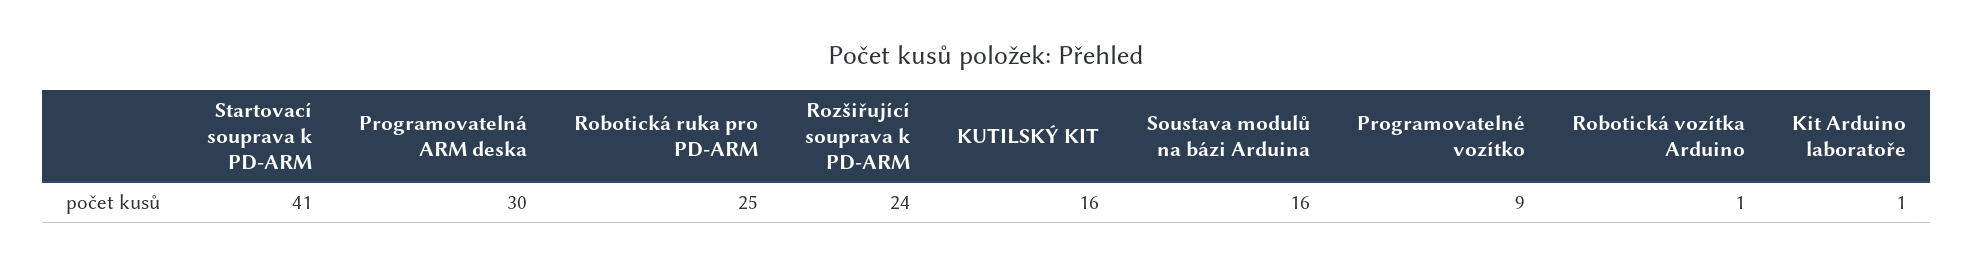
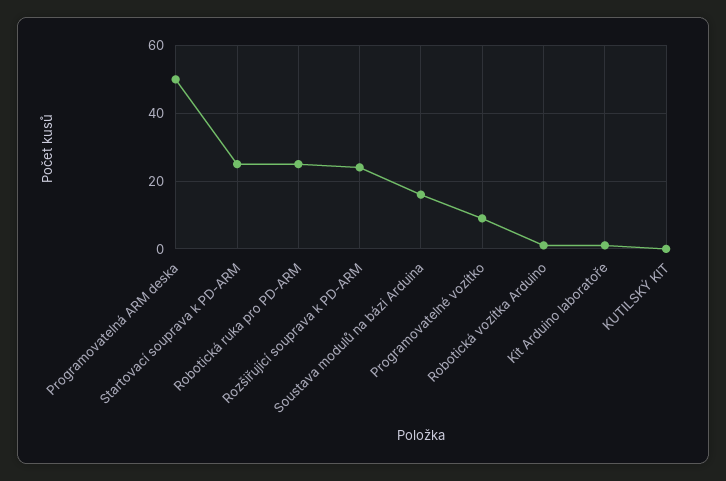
Startovací souprava k PD-ARM: 41 -> 25
Programovatelná ARM deska: 30 -> 50
KUTILSKÝ KIT: 16 -> 0

